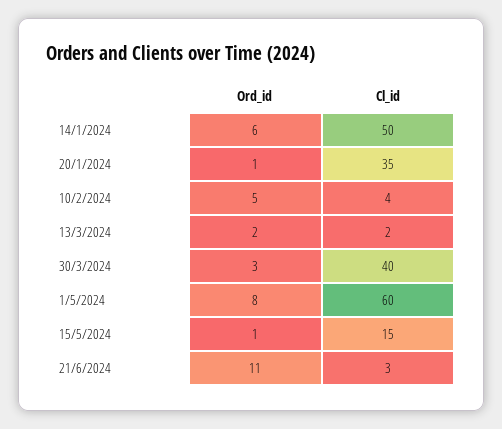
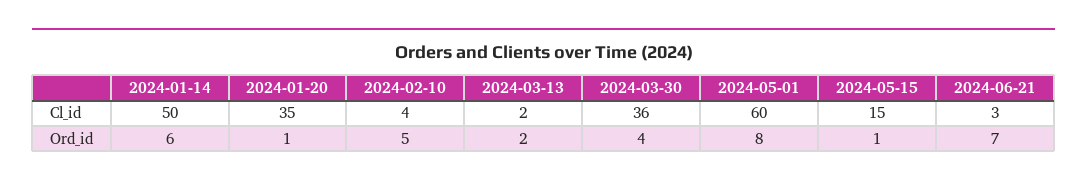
Ord_id, 30/3/2024: 3 -> 4
Cl_id, 30/3/2024: 40 -> 36
Ord_id, 21/6/2024: 11 -> 7

